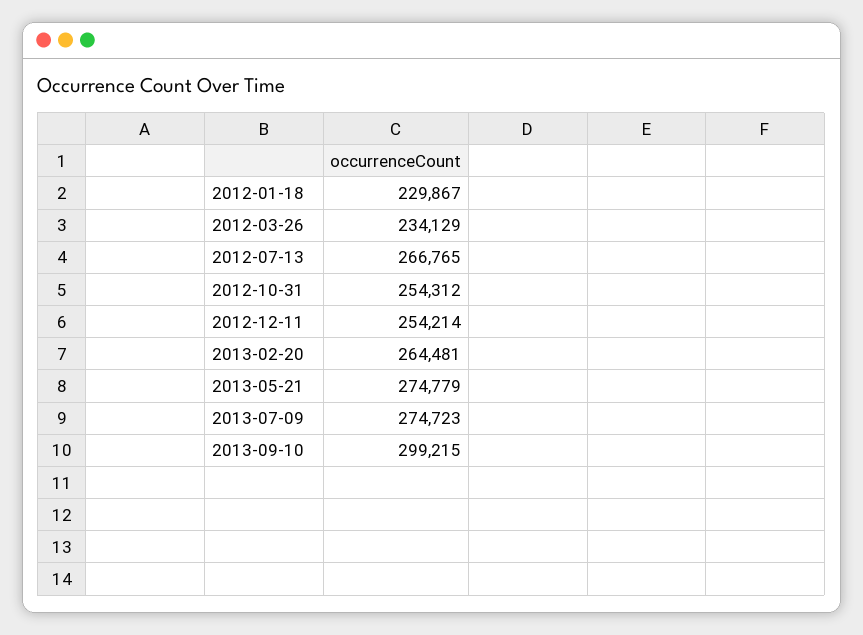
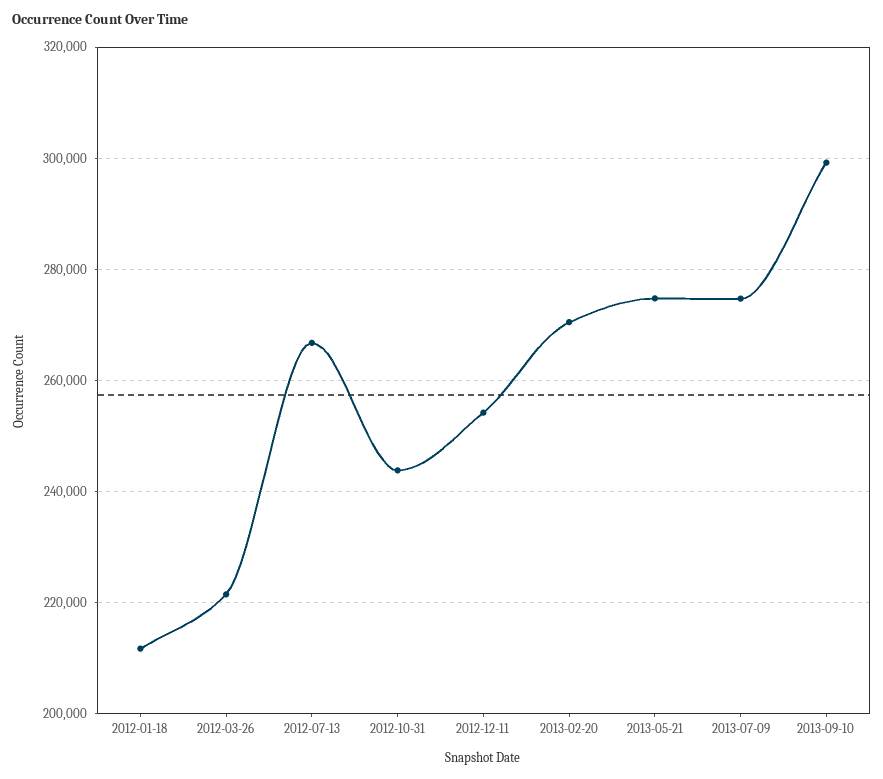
2012-01-18: 229867 -> 212000
2012-03-26: 234129 -> 222000
2012-10-31: 254312 -> 244000
2013-02-20: 264481 -> 270000

